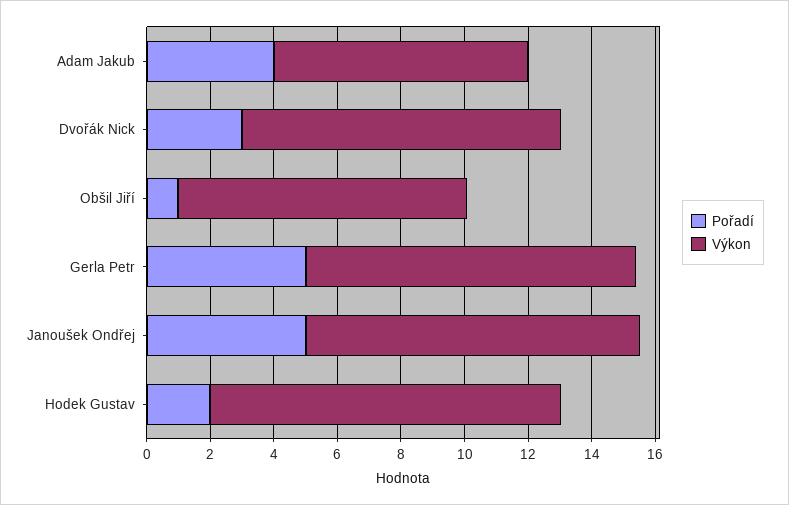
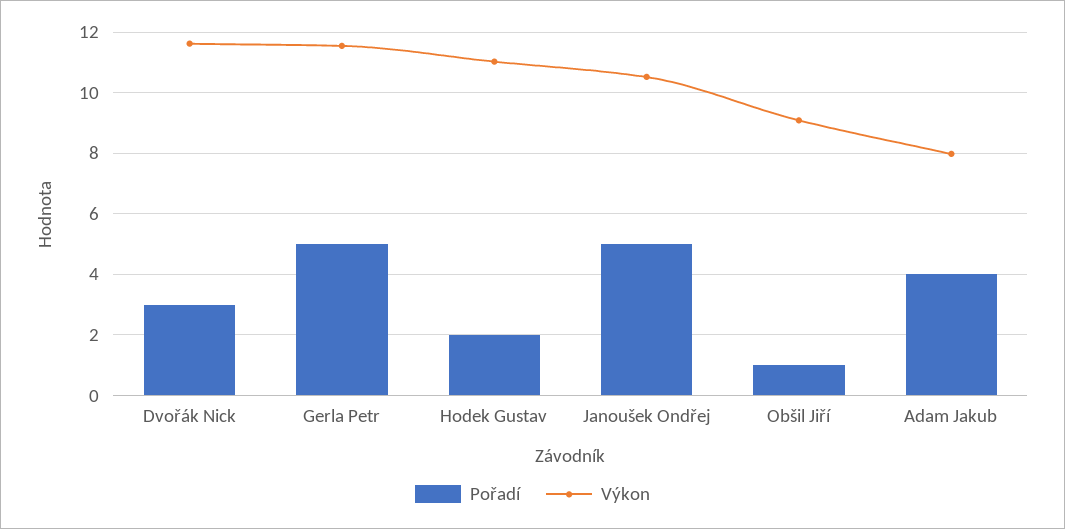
Výkon, Dvořák Nick: 10 -> 11.6
Výkon, Gerla Petr: 10.5 -> 11.6

